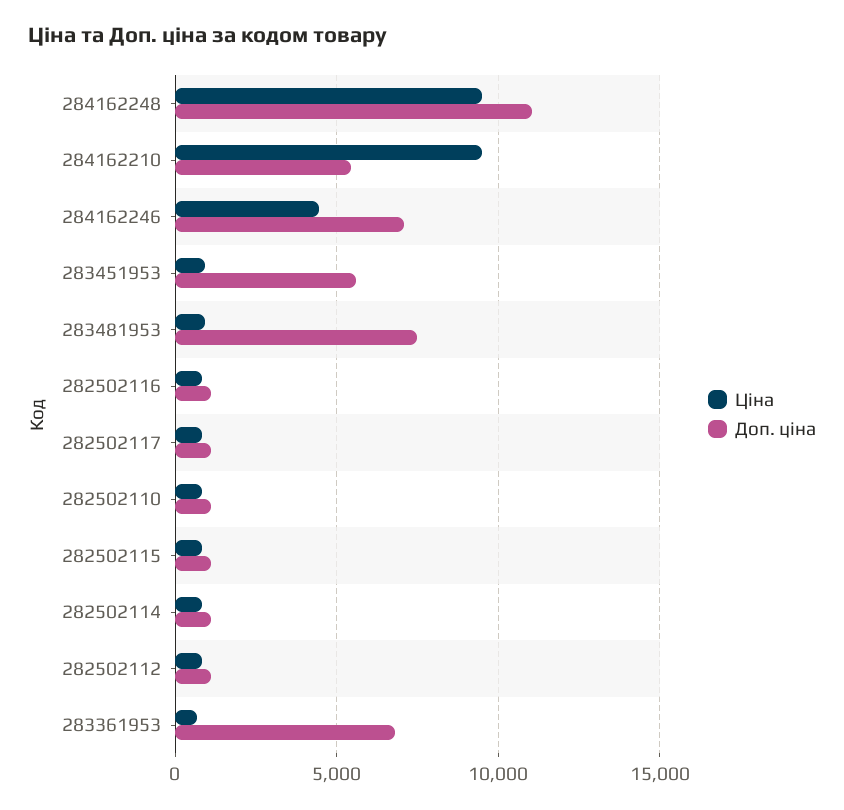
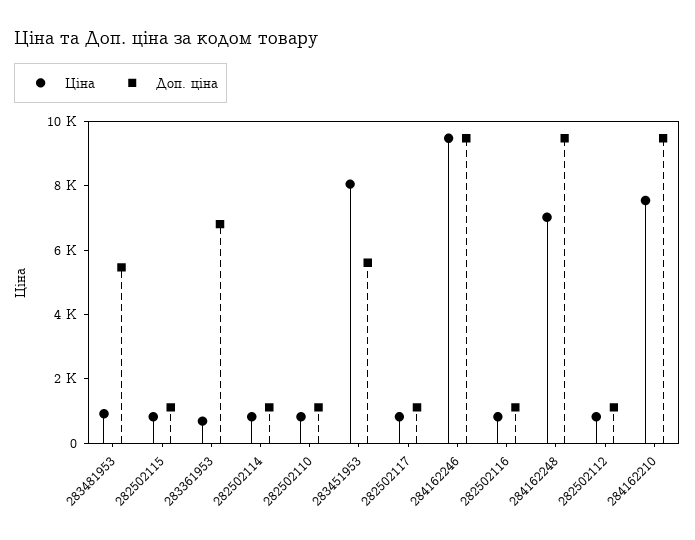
Ціна, 284162248: 9500 -> 7000
Доп. ціна, 284162248: 11000 -> 9500
Ціна, 284162210: 9500 -> 7500
Доп. ціна, 284162210: 5500 -> 9500
Ціна, 284162246: 4500 -> 9500
Доп. ціна, 284162246: 7000 -> 9500
Ціна, 283451953: 1000 -> 8000
Доп. ціна, 283481953: 7500 -> 5500

